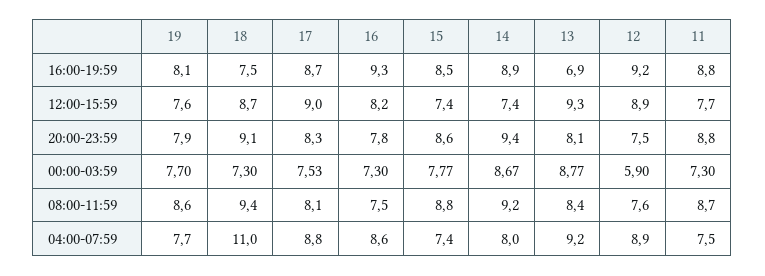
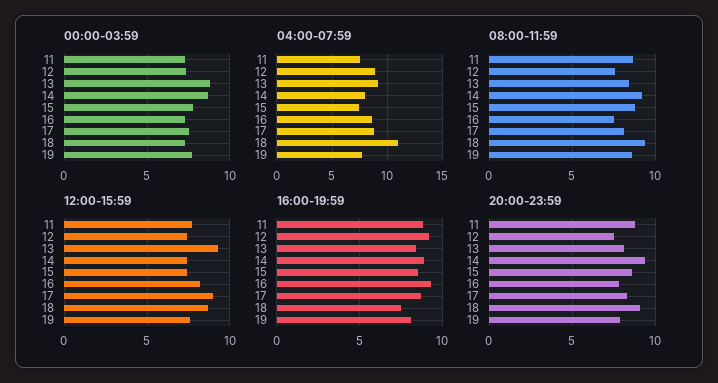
16:00-19:59, 13: 6.9 -> 8.5
12:00-15:59, 12: 8.9 -> 7.5
00:00-03:59, 12: 5.9 -> 7.5

